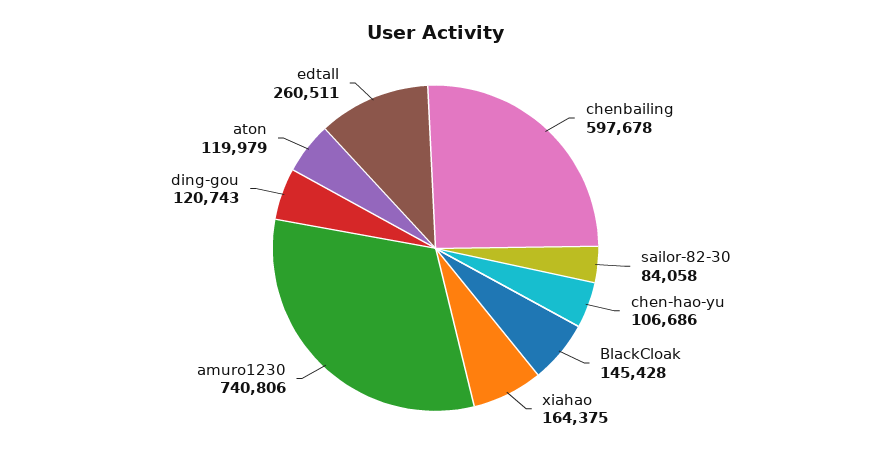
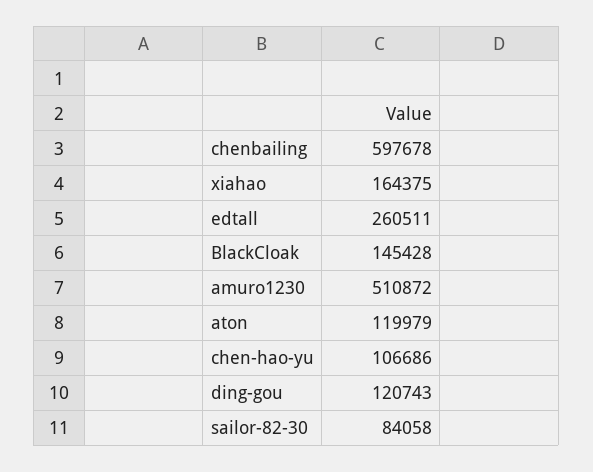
amuro1230: 740806 -> 510872

